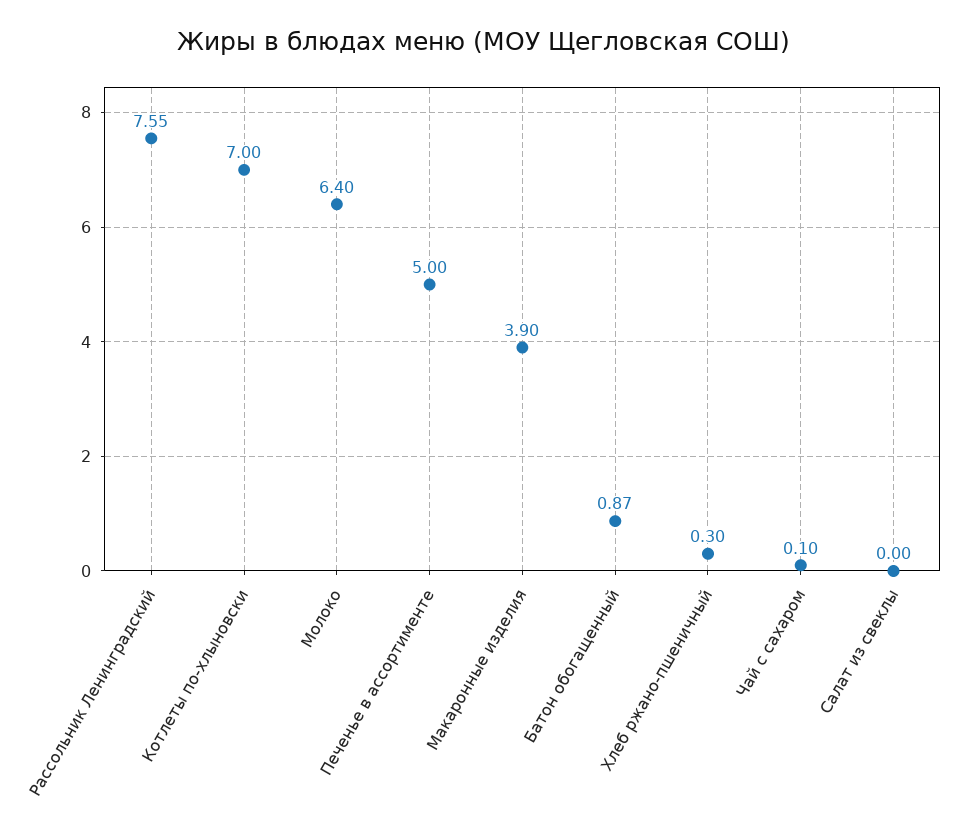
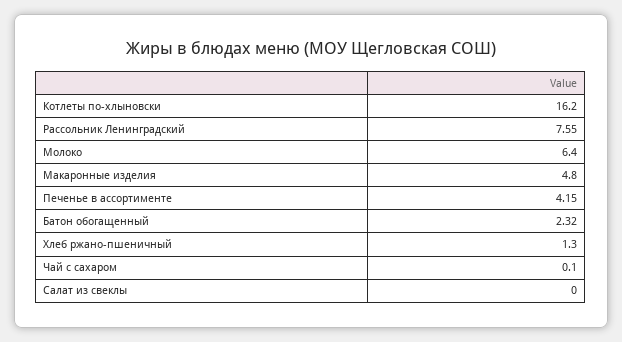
Котлеты по-хлыновски: 7 -> 16.2
Печенье в ассортименте: 5 -> 4.15
Макаронные изделия: 3.9 -> 4.8
Батон обогащенный: 0.87 -> 2.32
Хлеб ржано-пшеничный: 0.3 -> 1.3

